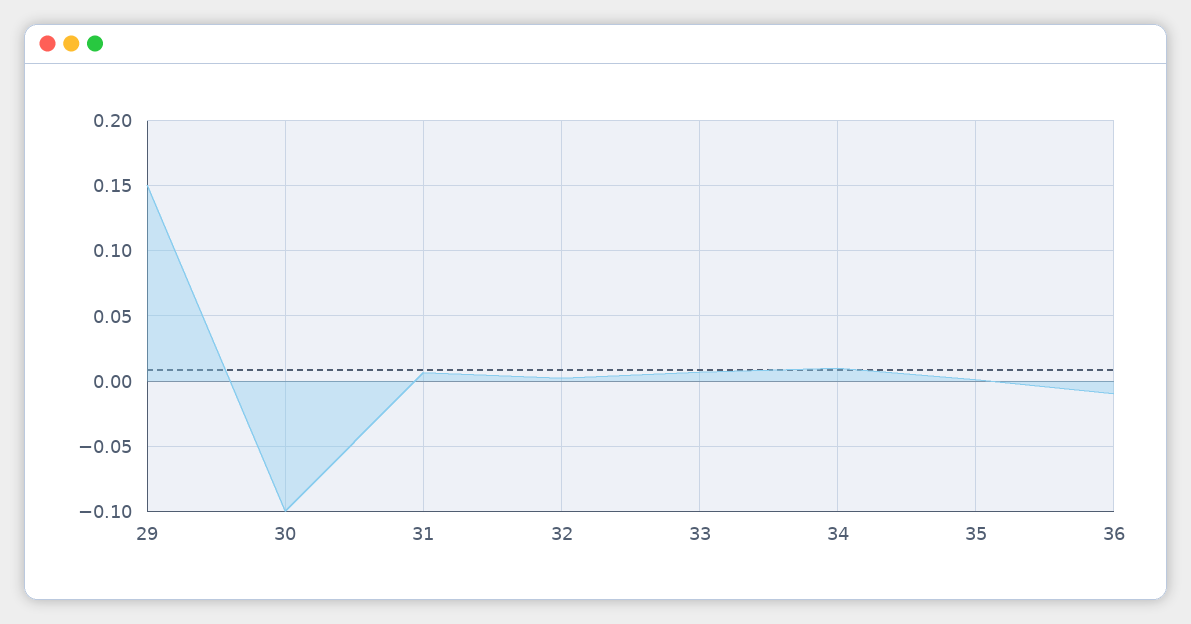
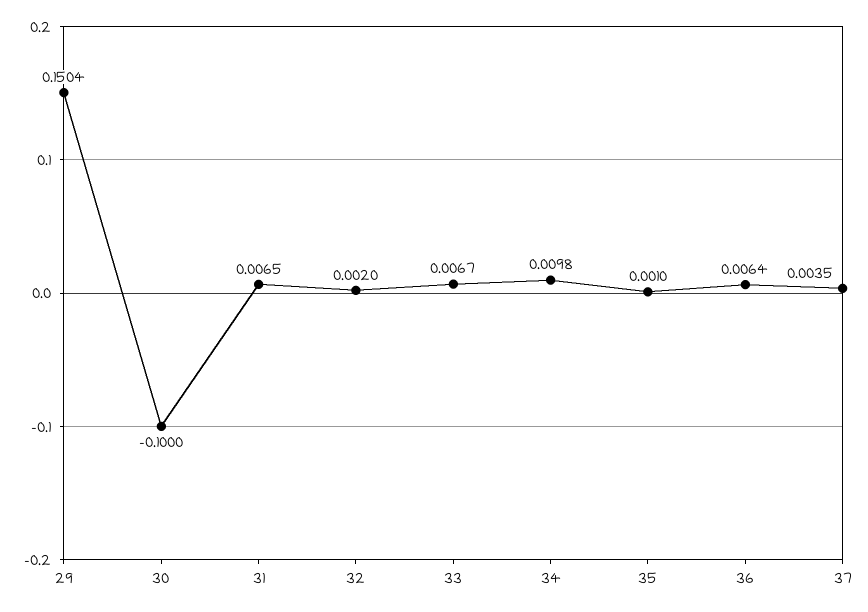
36: -0.01 -> 0.0064
37: none -> 0.0035

